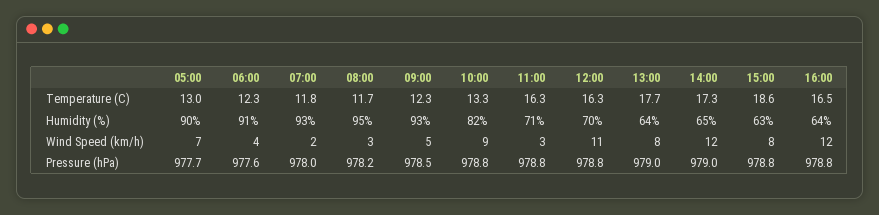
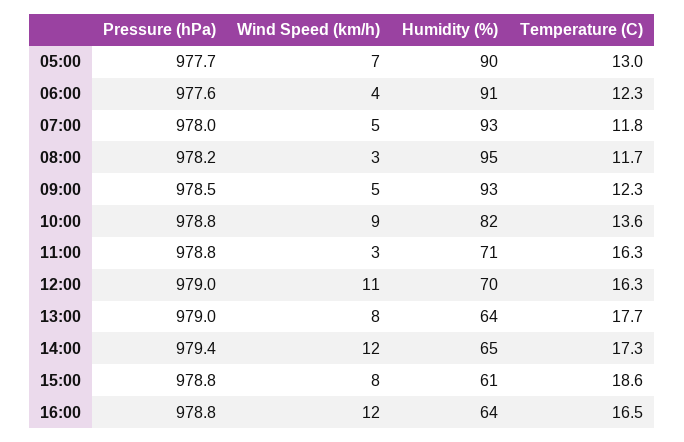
10:00, Temperature (C): 13.3 -> 13.6
15:00, Humidity (%): 63 -> 61
07:00, Wind Speed (km/h): 2 -> 5
12:00, Pressure (hPa): 978.8 -> 979
14:00, Pressure (hPa): 979 -> 979.4

